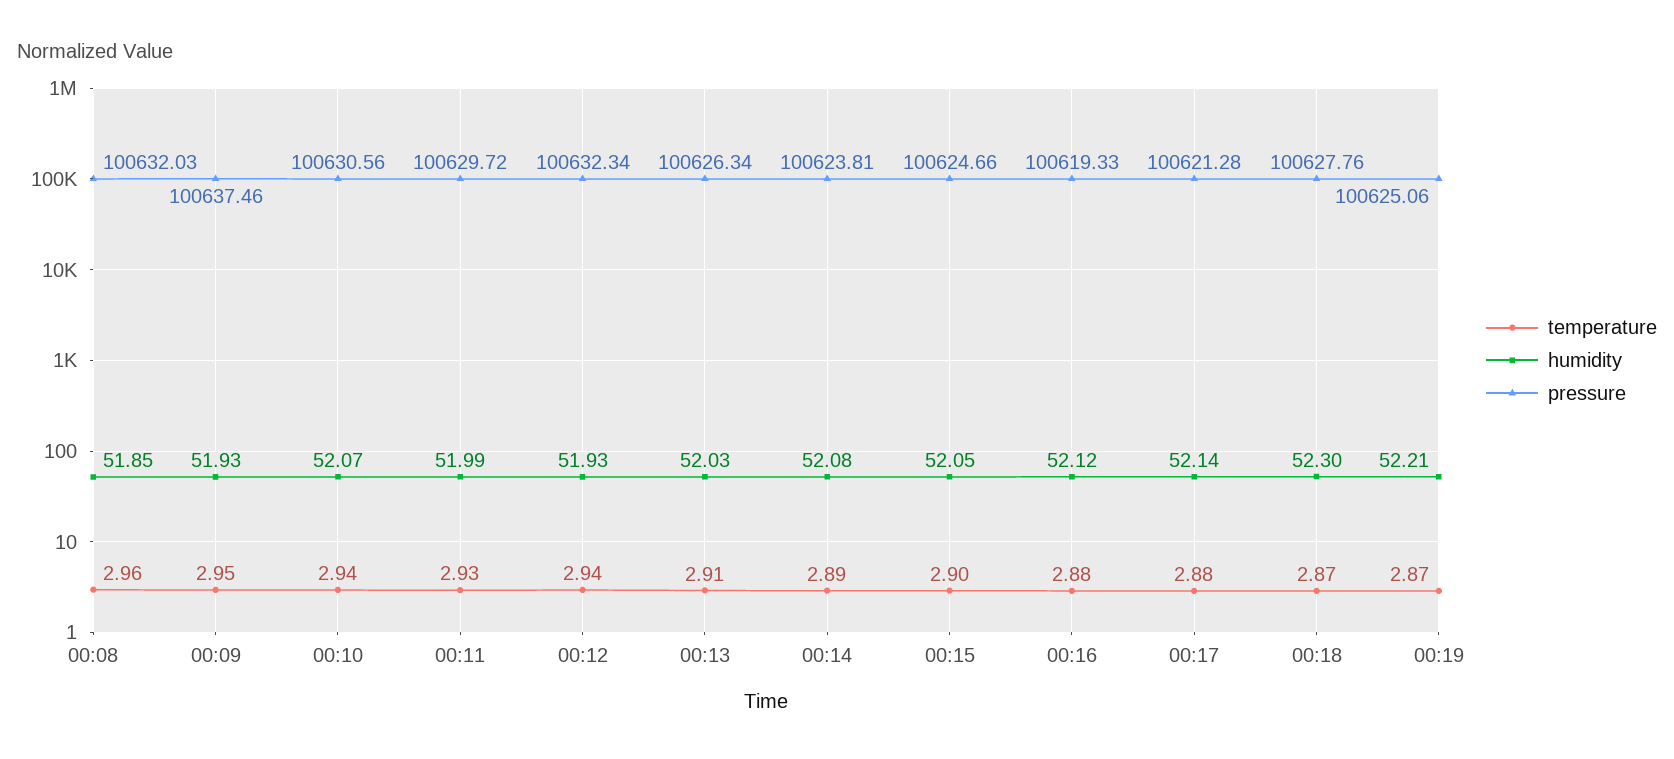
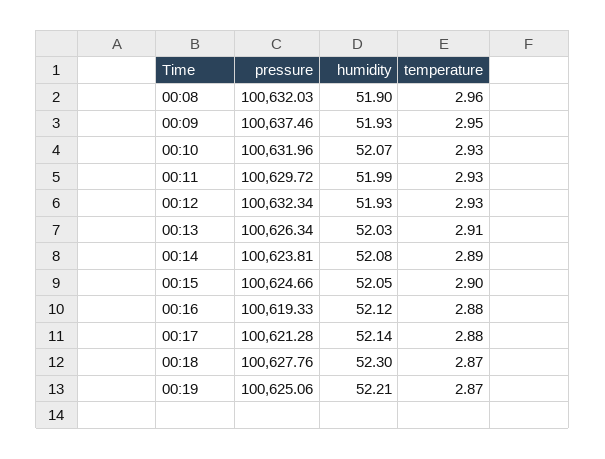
humidity, 00:08: 51.85 -> 51.9
temperature, 00:10: 2.94 -> 2.93
pressure, 00:10: 100630.56 -> 100631.96
temperature, 00:12: 2.94 -> 2.93

